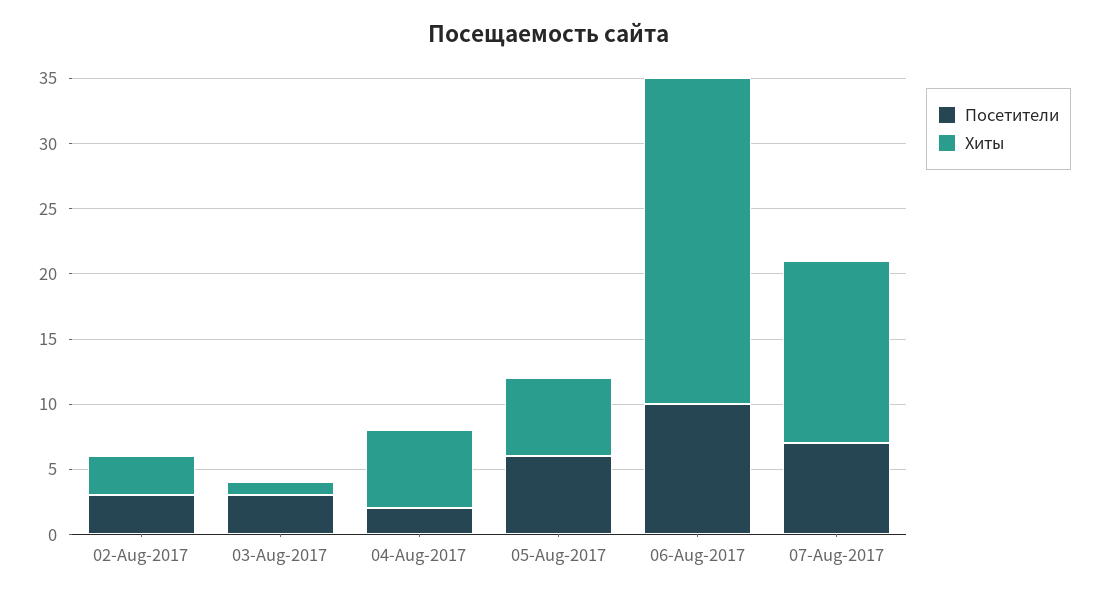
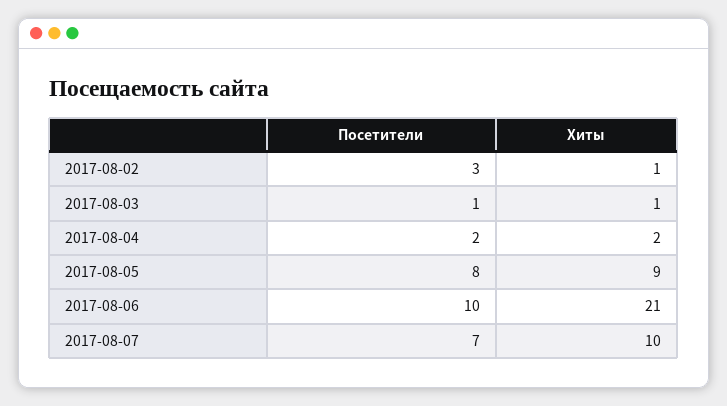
Хиты, 02-Aug-2017: 3 -> 1
Посетители, 03-Aug-2017: 3 -> 1
Хиты, 04-Aug-2017: 6 -> 2
Посетители, 05-Aug-2017: 6 -> 8
Хиты, 05-Aug-2017: 6 -> 9
Хиты, 06-Aug-2017: 25 -> 21
Хиты, 07-Aug-2017: 14 -> 10

